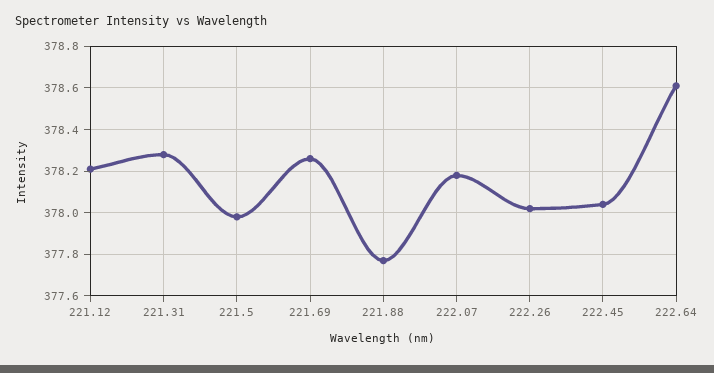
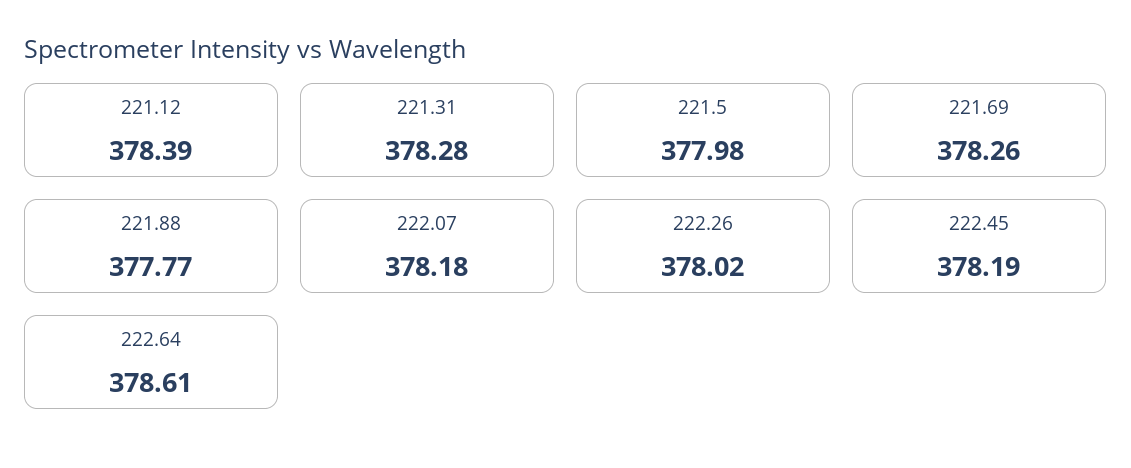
221.12: 378.2 -> 378.39
222.45: 378.05 -> 378.19

